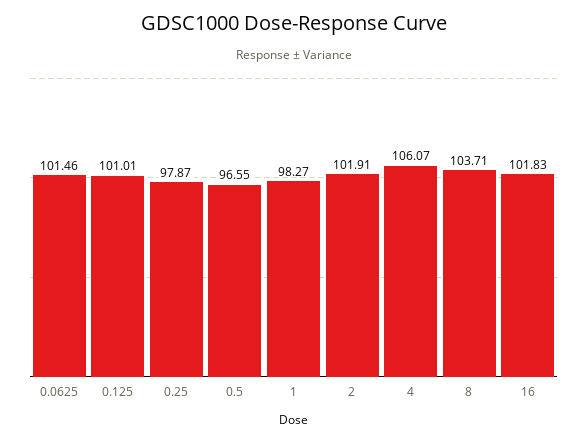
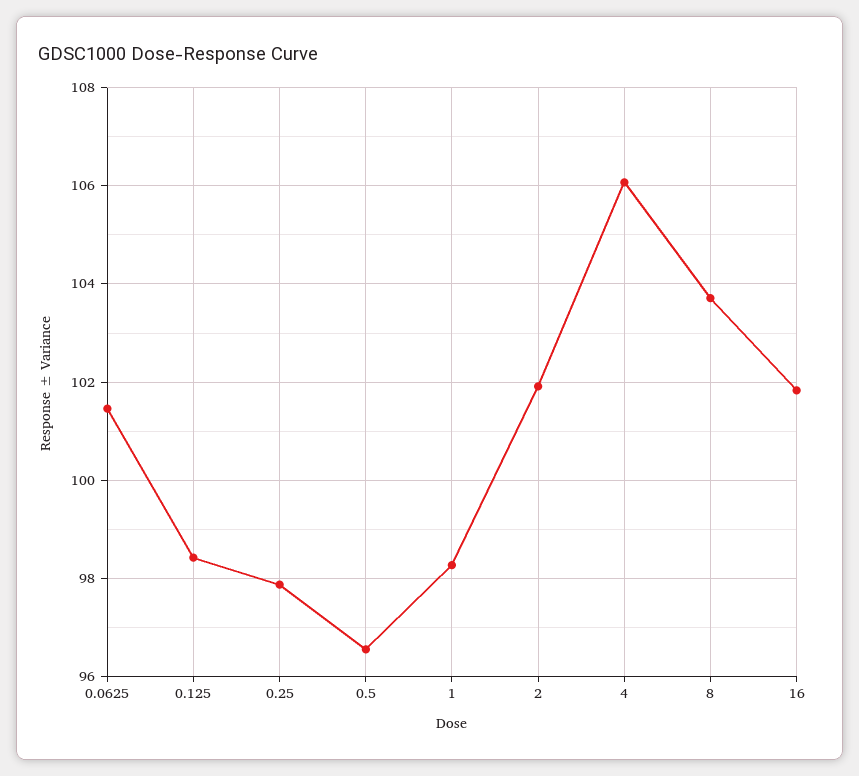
0.125: 101.01 -> 98.4

